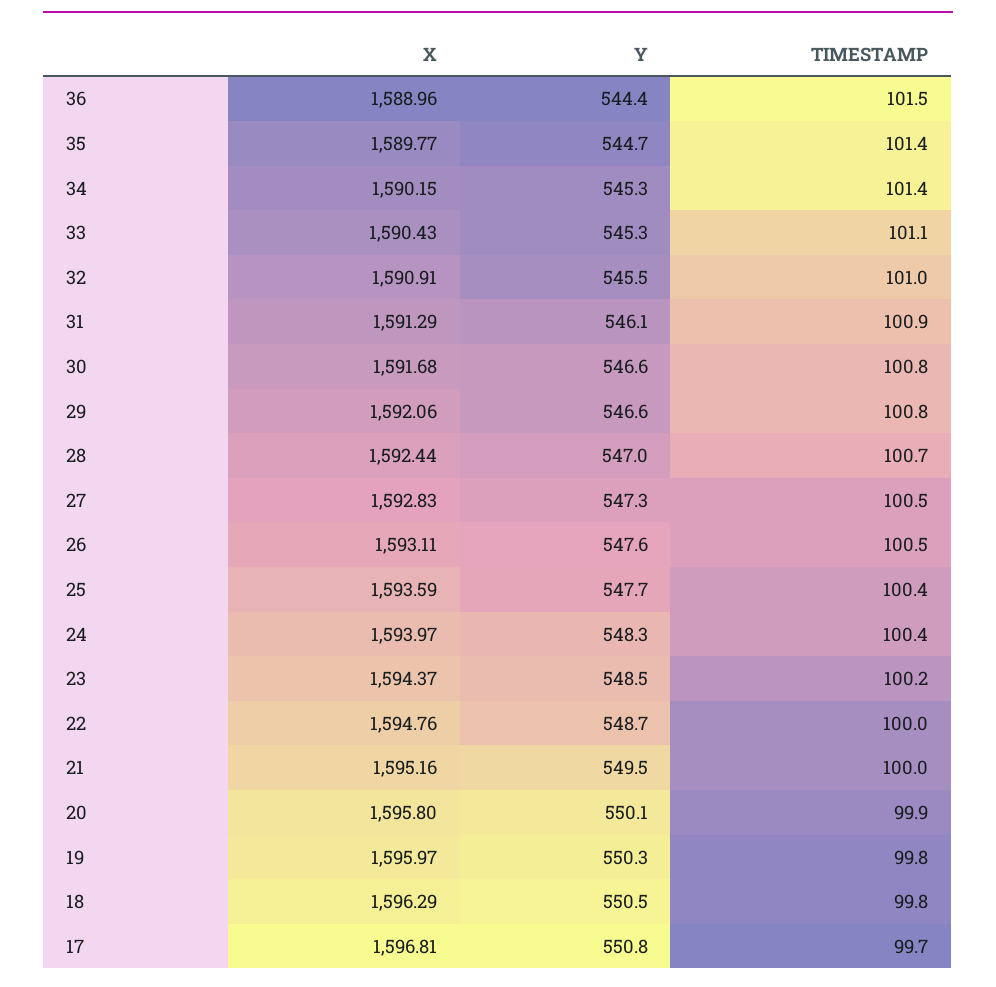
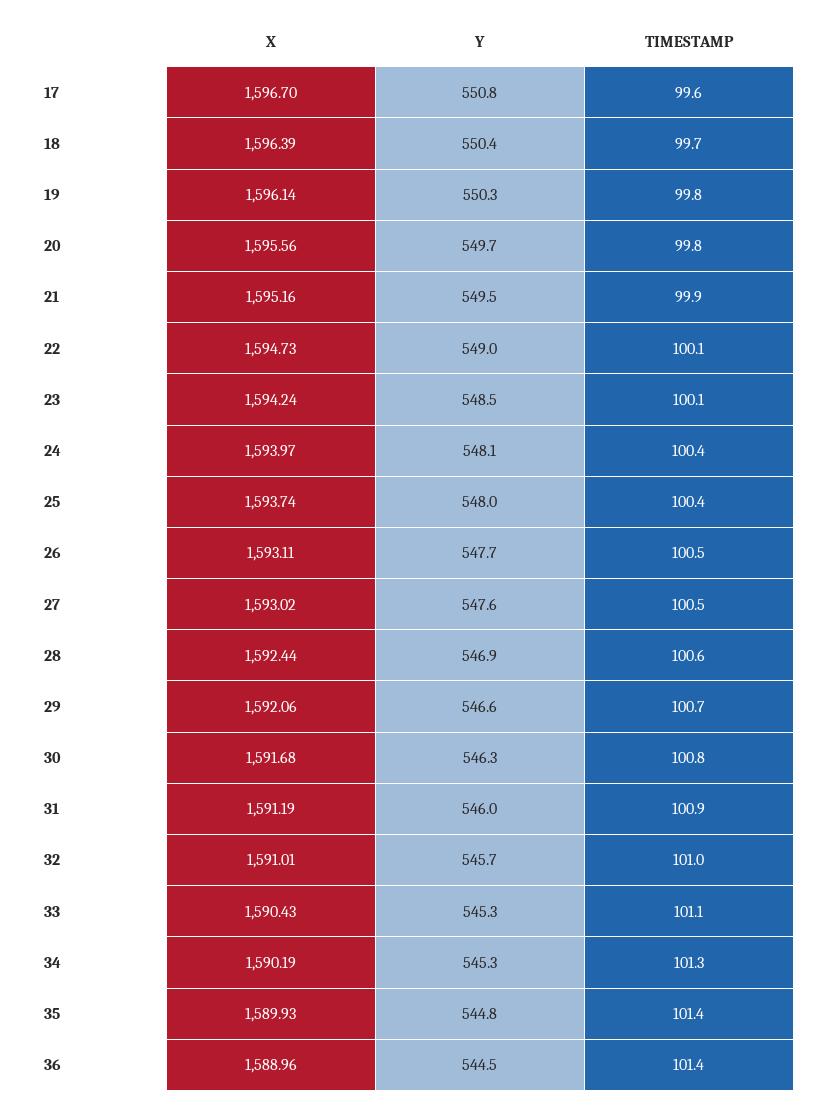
Y, 36: 544.4 -> 544.5
TIMESTAMP, 36: 101.5 -> 101.4
X, 35: 1589.77 -> 1589.93
Y, 35: 544.7 -> 544.8
X, 34: 1590.15 -> 1590.19
TIMESTAMP, 34: 101.4 -> 101.3
X, 32: 1590.91 -> 1591.01
Y, 32: 545.5 -> 545.7
X, 31: 1591.29 -> 1591.19
Y, 31: 546.1 -> 546
Y, 30: 546.6 -> 546.3
TIMESTAMP, 29: 100.8 -> 100.7
Y, 28: 547 -> 546.9
TIMESTAMP, 28: 100.7 -> 100.6
X, 27: 1592.83 -> 1593.02
Y, 27: 547.3 -> 547.6
Y, 26: 547.6 -> 547.7
X, 25: 1593.59 -> 1593.74
Y, 25: 547.7 -> 548
Y, 24: 548.3 -> 548.1
X, 23: 1594.37 -> 1594.24
TIMESTAMP, 23: 100.2 -> 100.1
X, 22: 1594.76 -> 1594.73
Y, 22: 548.7 -> 549
TIMESTAMP, 22: 100 -> 100.1
TIMESTAMP, 21: 100 -> 99.9
X, 20: 1595.8 -> 1595.56
Y, 20: 550.1 -> 549.7
TIMESTAMP, 20: 99.9 -> 99.8
X, 19: 1595.97 -> 1596.14
X, 18: 1596.29 -> 1596.39
Y, 18: 550.5 -> 550.4
TIMESTAMP, 18: 99.8 -> 99.7
X, 17: 1596.81 -> 1596.7
TIMESTAMP, 17: 99.7 -> 99.6

